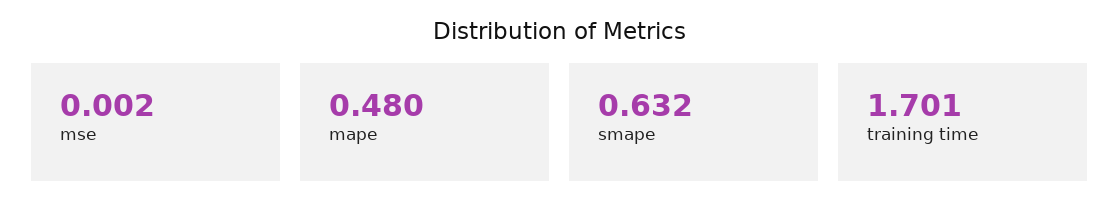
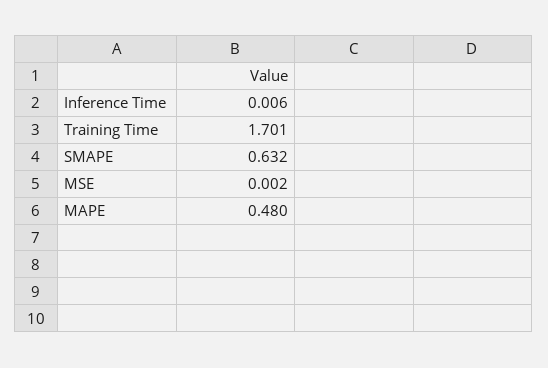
Inference Time: none -> 0.006

